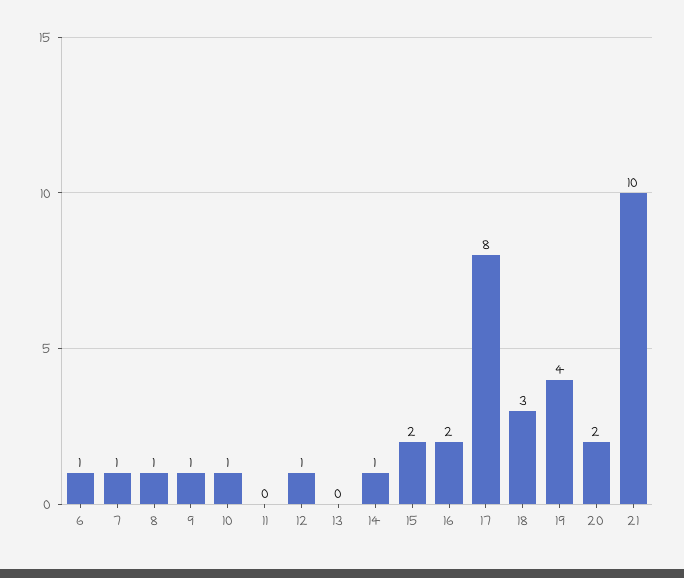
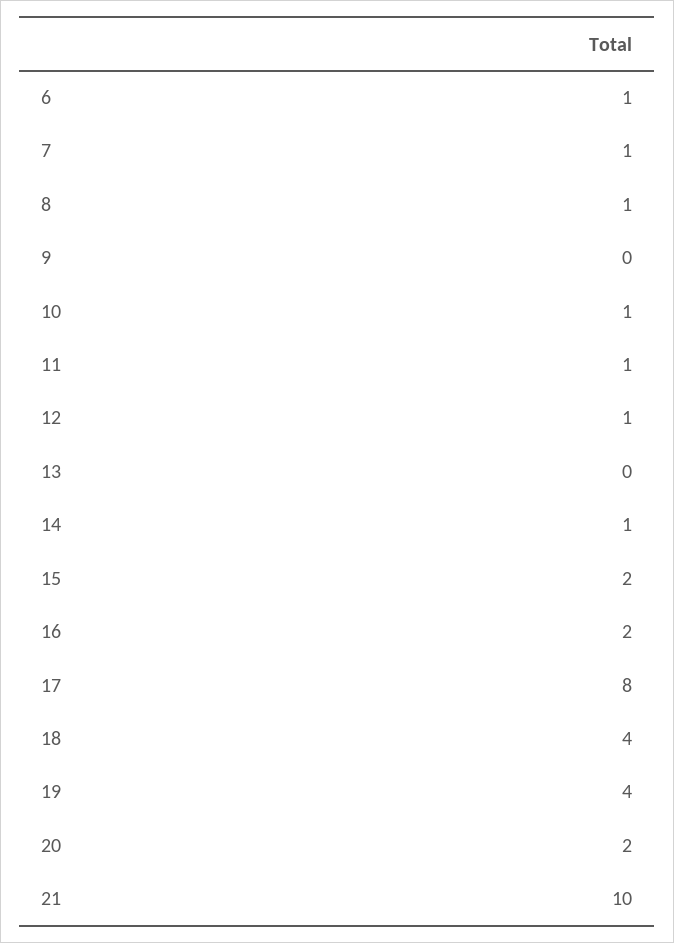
9: 1 -> 0
11: 0 -> 1
18: 3 -> 4

